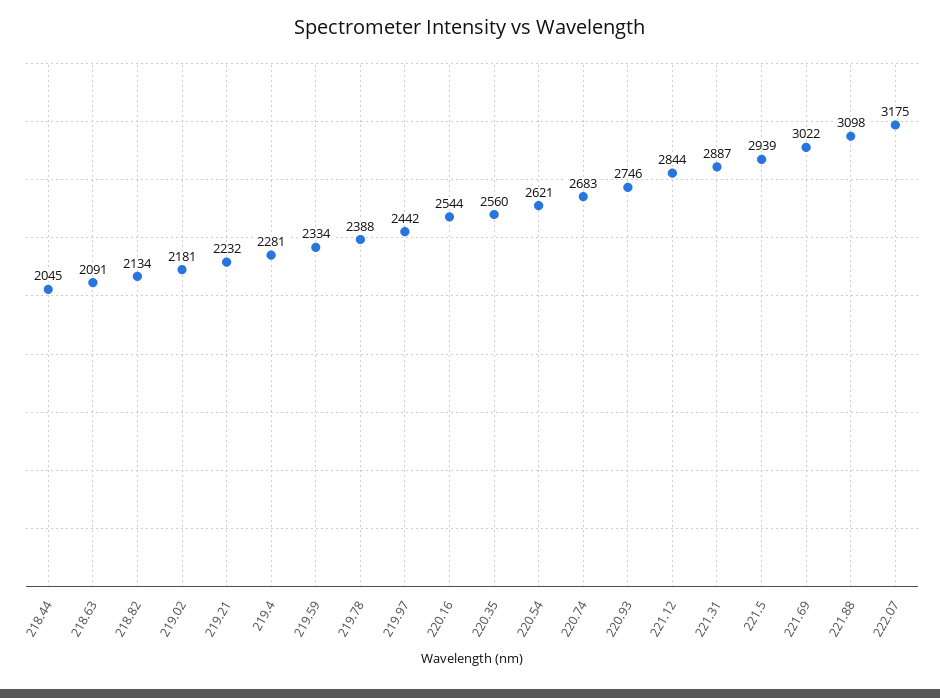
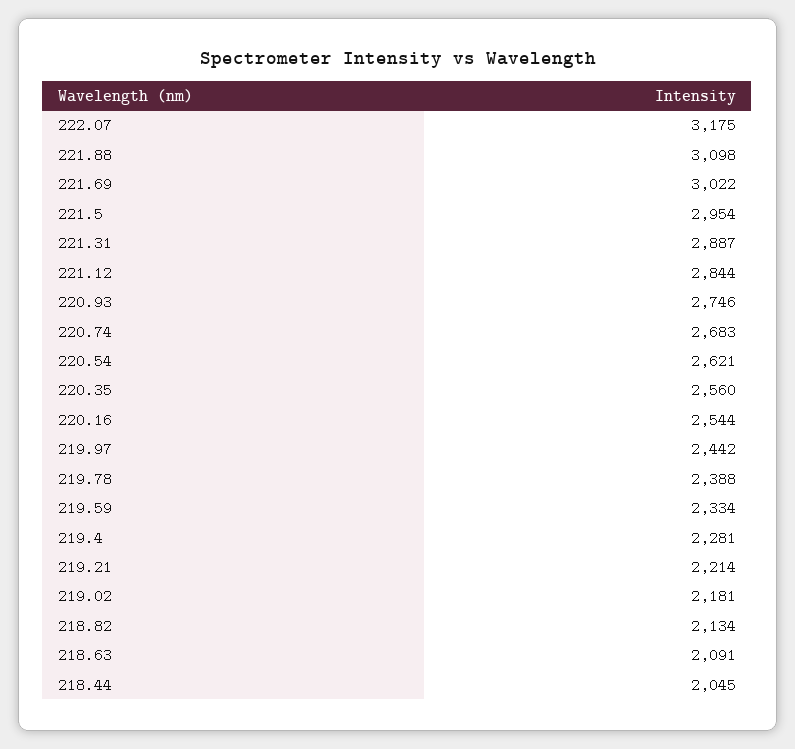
219.21: 2232 -> 2214
221.5: 2939 -> 2954

